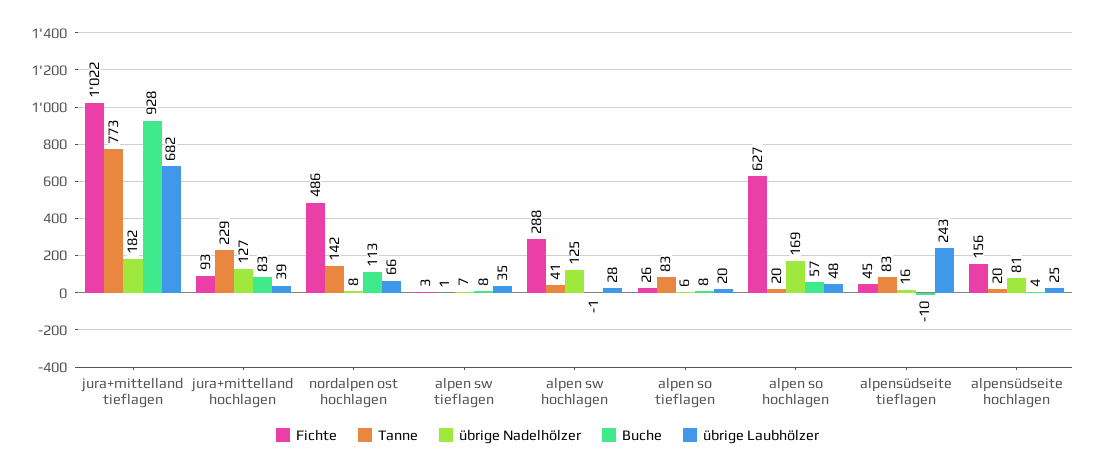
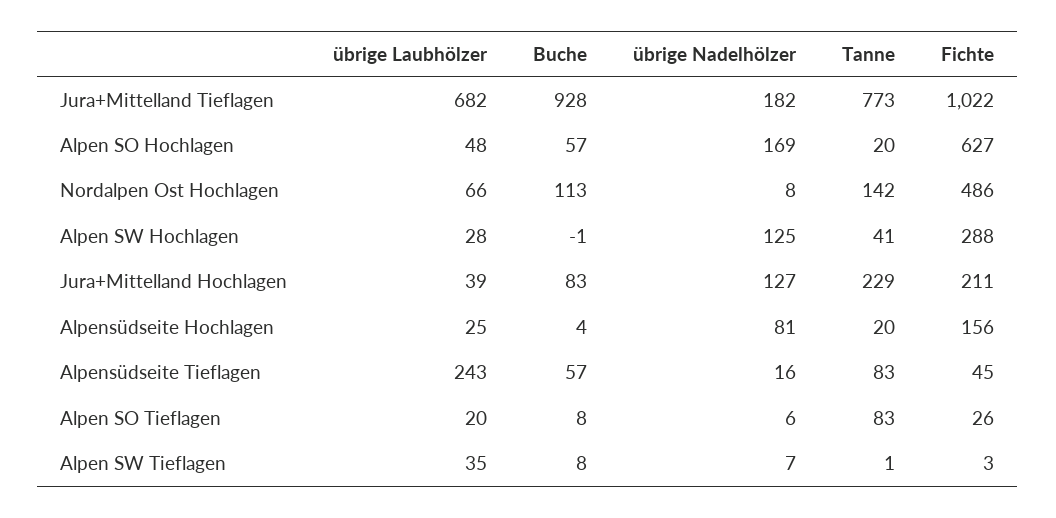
Fichte, jura+mittelland hochlagen: 93 -> 211
Buche, alpensüdseite tieflagen: -10 -> 57

